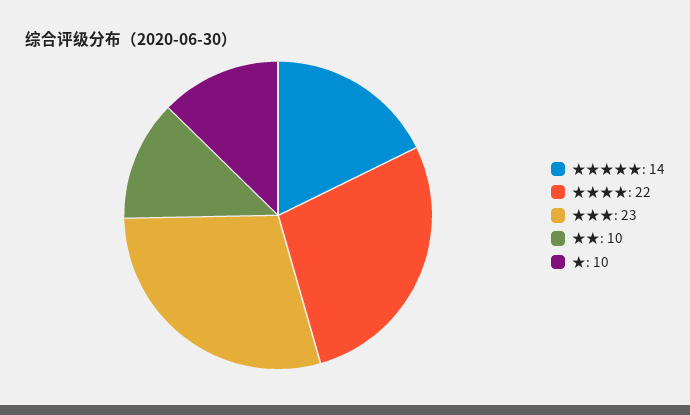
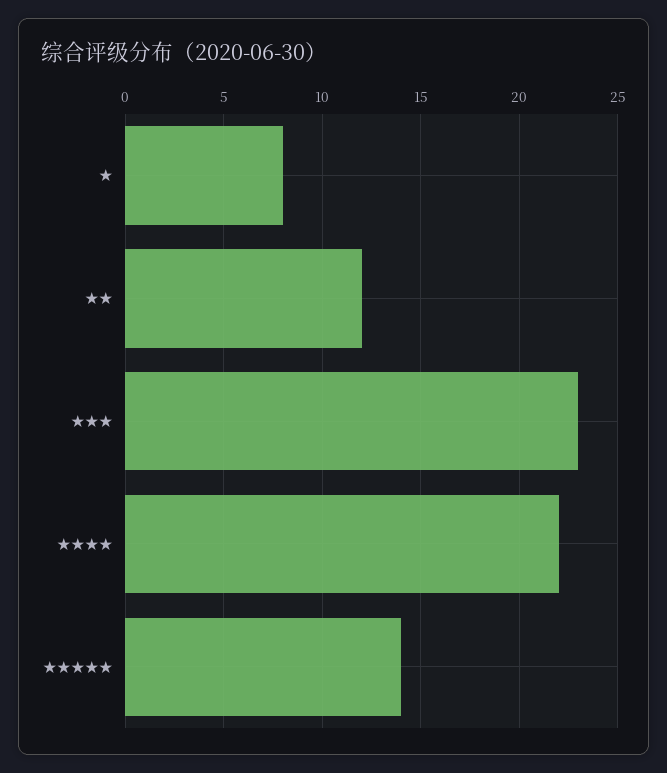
★★: 10 -> 12
★: 10 -> 8

